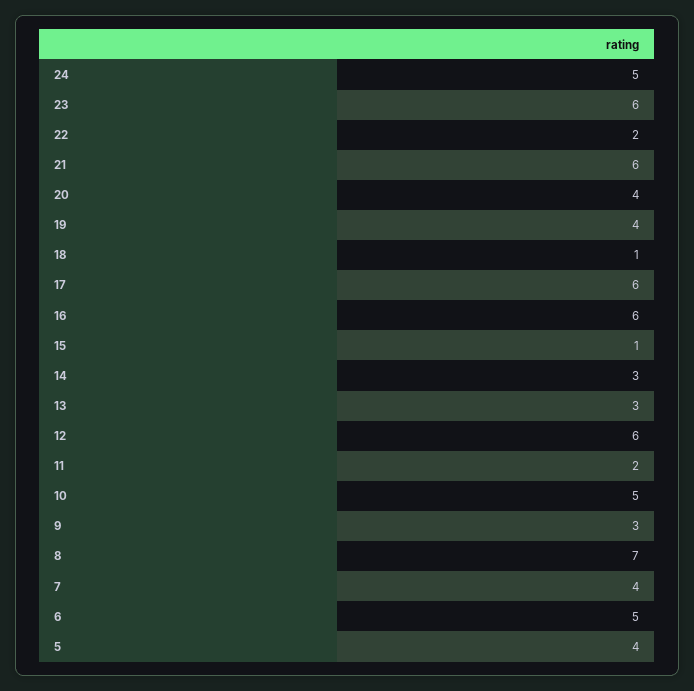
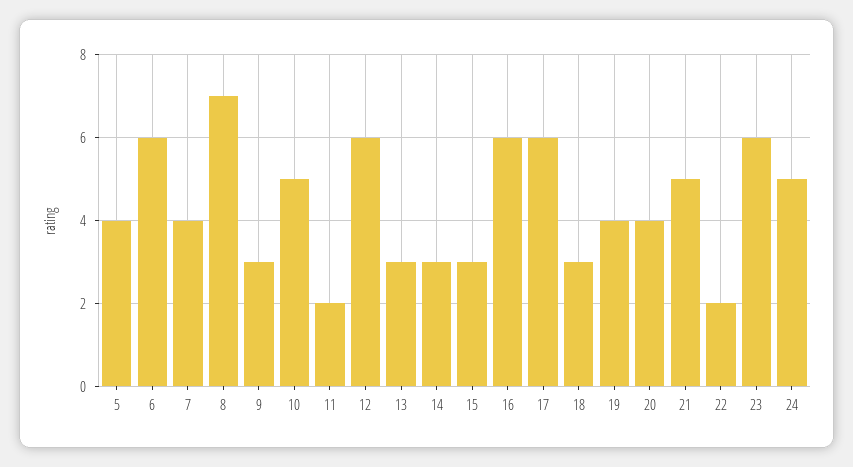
21: 6 -> 5
18: 1 -> 3
15: 1 -> 3
6: 5 -> 6

